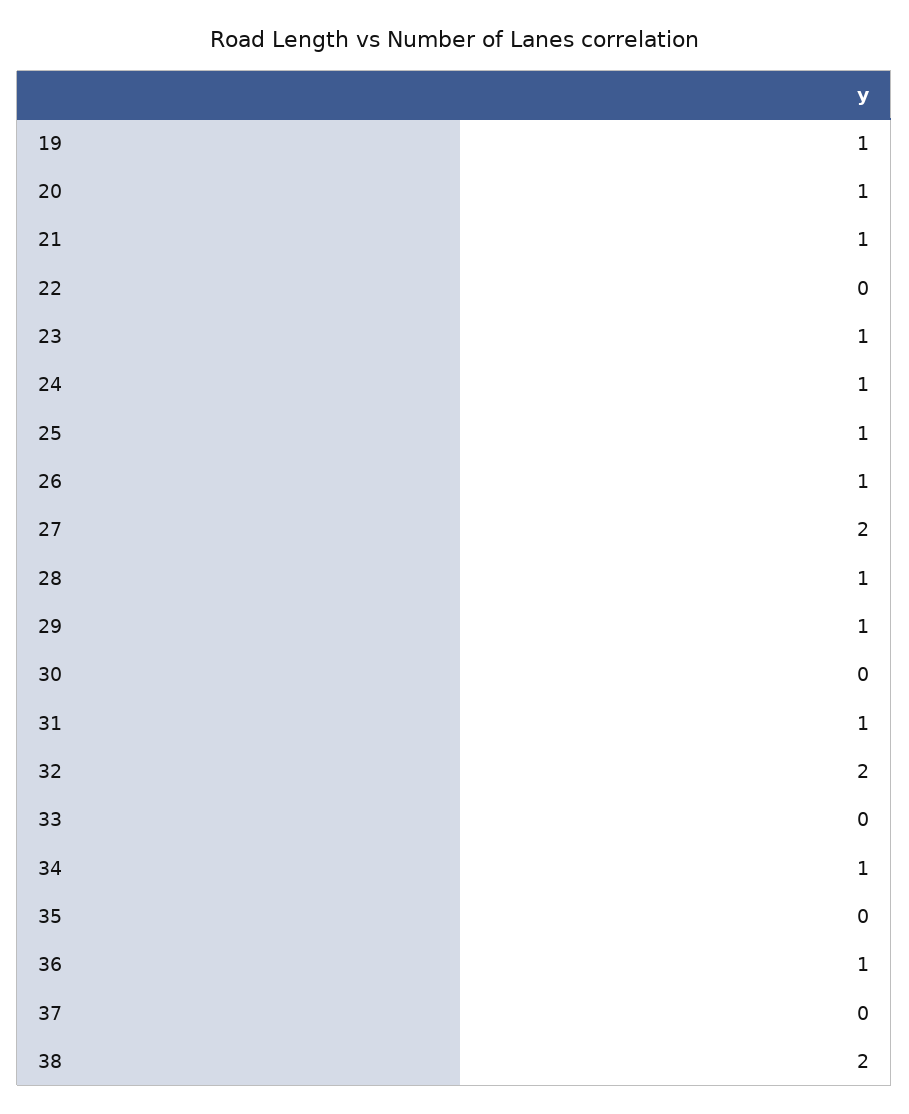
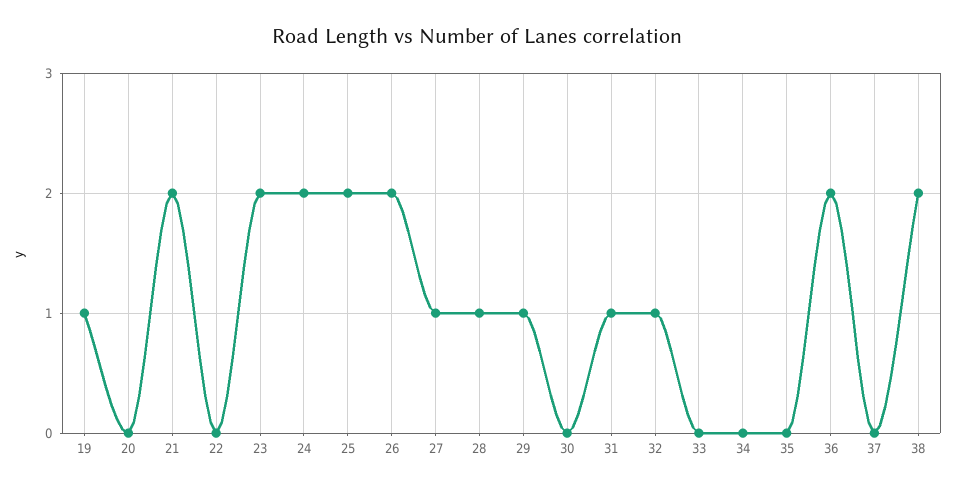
20: 1 -> 0
21: 1 -> 2
23: 1 -> 2
24: 1 -> 2
25: 1 -> 2
26: 1 -> 2
27: 2 -> 1
32: 2 -> 1
34: 1 -> 0
36: 1 -> 2

